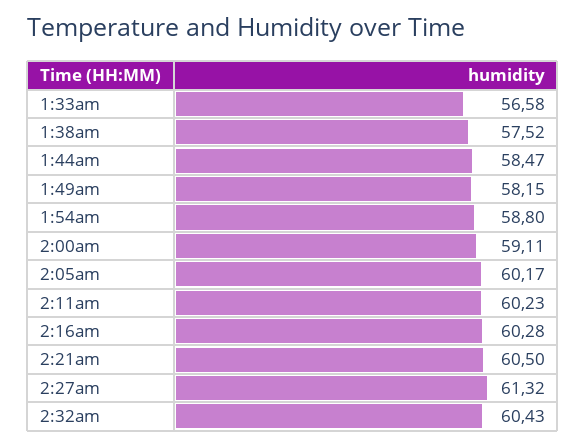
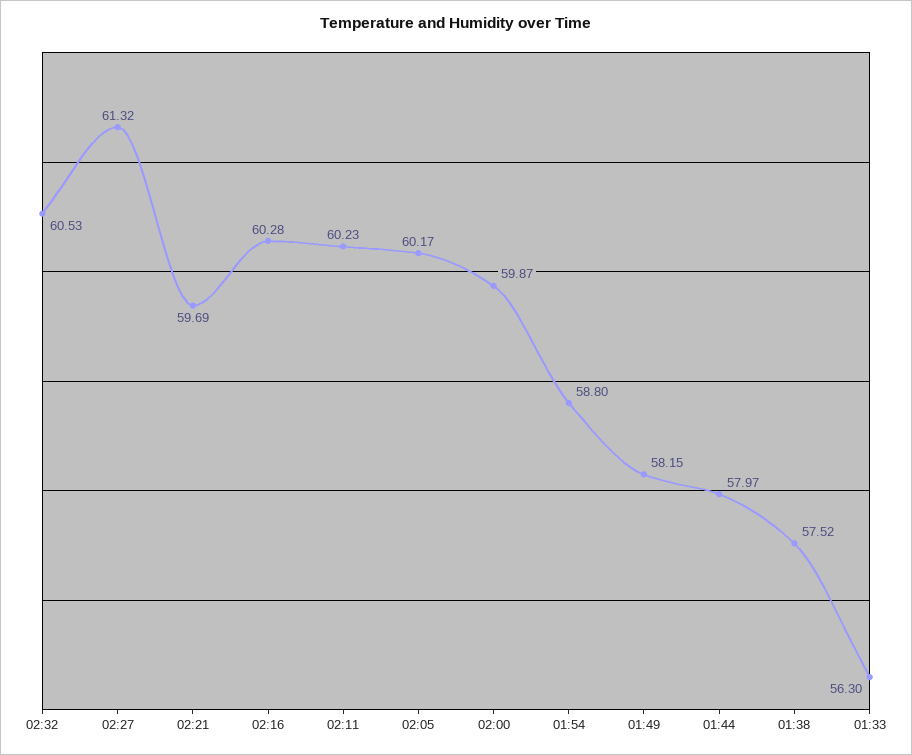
1:33am: 56.58 -> 56.3
1:44am: 58.47 -> 57.97
2:00am: 59.11 -> 59.87
2:21am: 60.5 -> 59.69
2:32am: 60.43 -> 60.53

